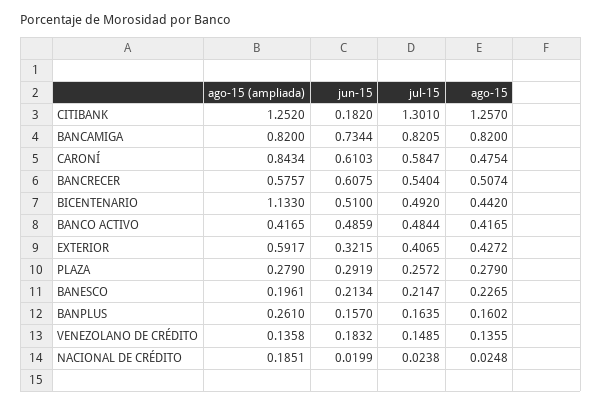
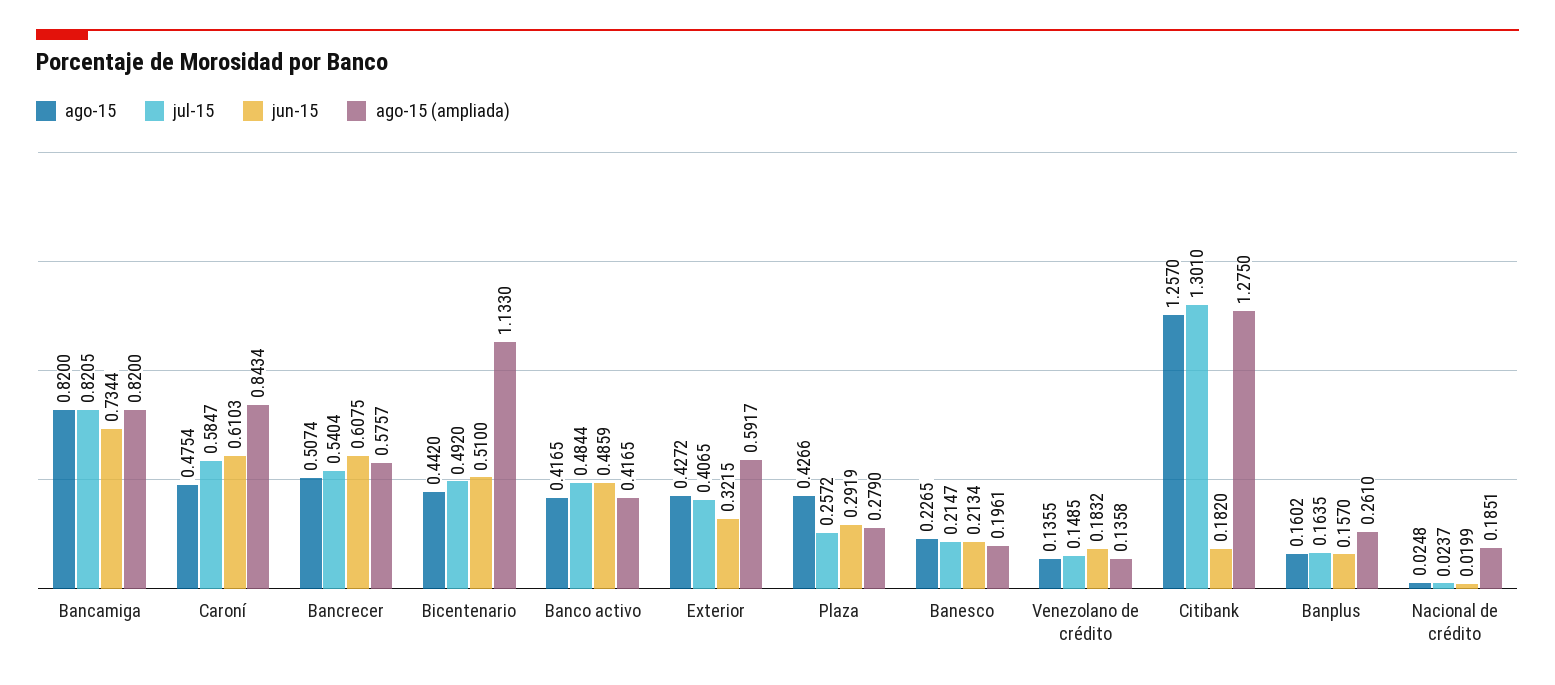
ago-15 (ampliada), CITIBANK: 1.252 -> 1.275
ago-15, PLAZA: 0.279 -> 0.4266
jul-15, NACIONAL DE CRÉDITO: 0.0238 -> 0.0237

